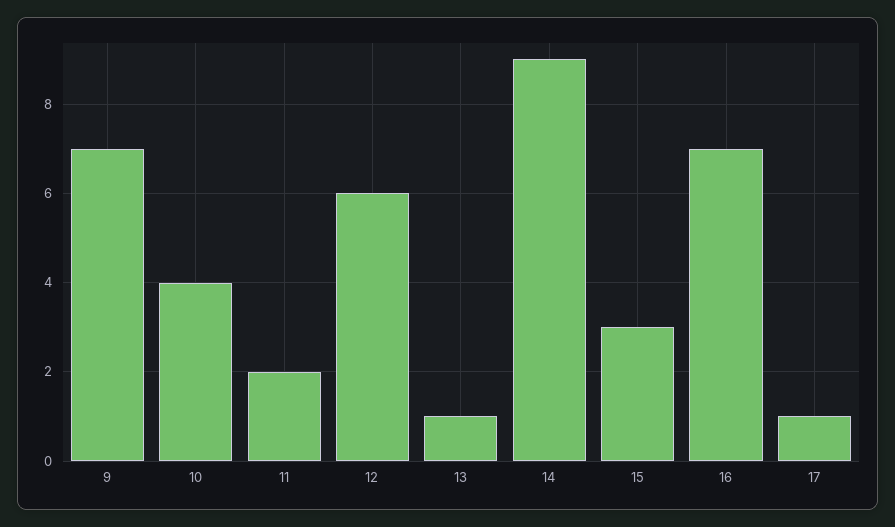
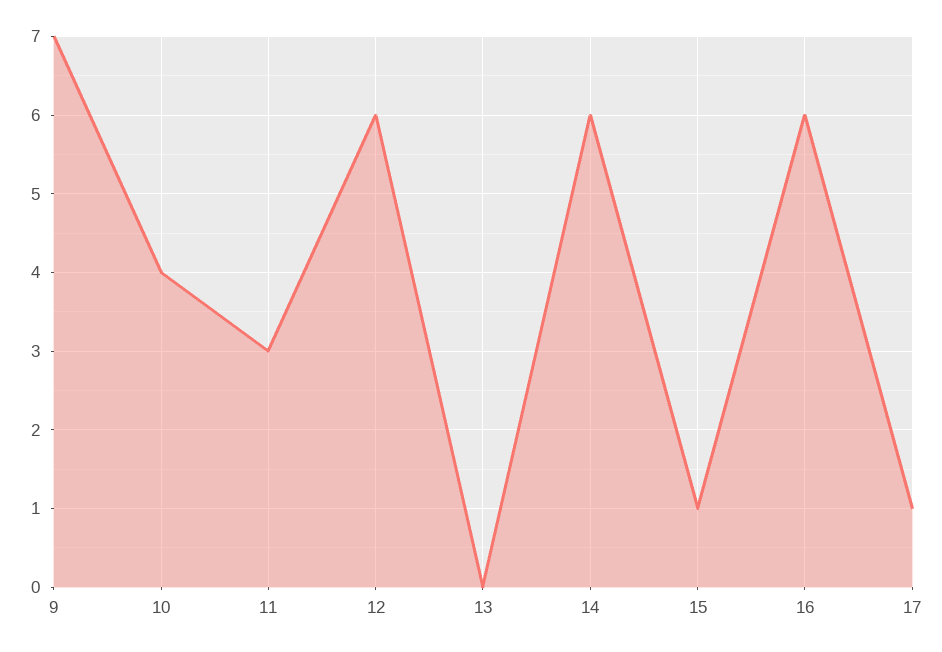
11: 2 -> 3
13: 1 -> 0
14: 9 -> 6
15: 3 -> 1
16: 7 -> 6

